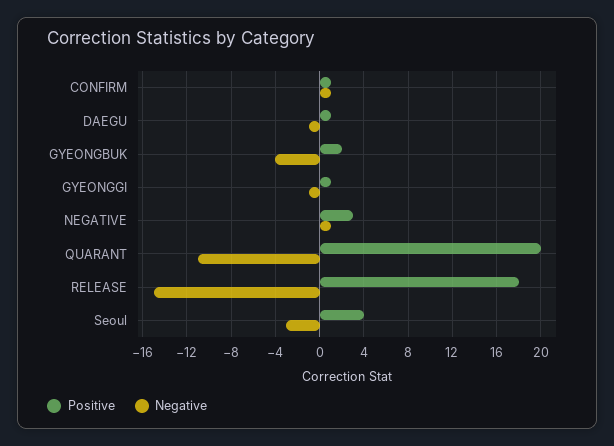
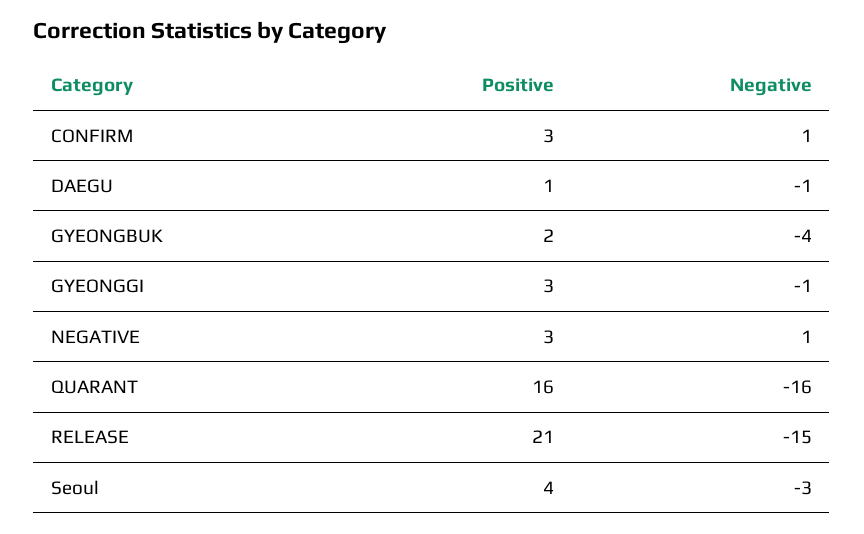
Positive, CONFIRM: 1 -> 3
Positive, GYEONGGI: 1 -> 3
Positive, QUARANT: 20 -> 16
Negative, QUARANT: -11 -> -16
Positive, RELEASE: 18 -> 21

